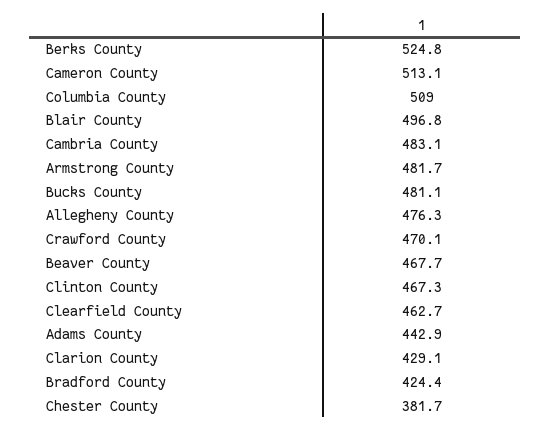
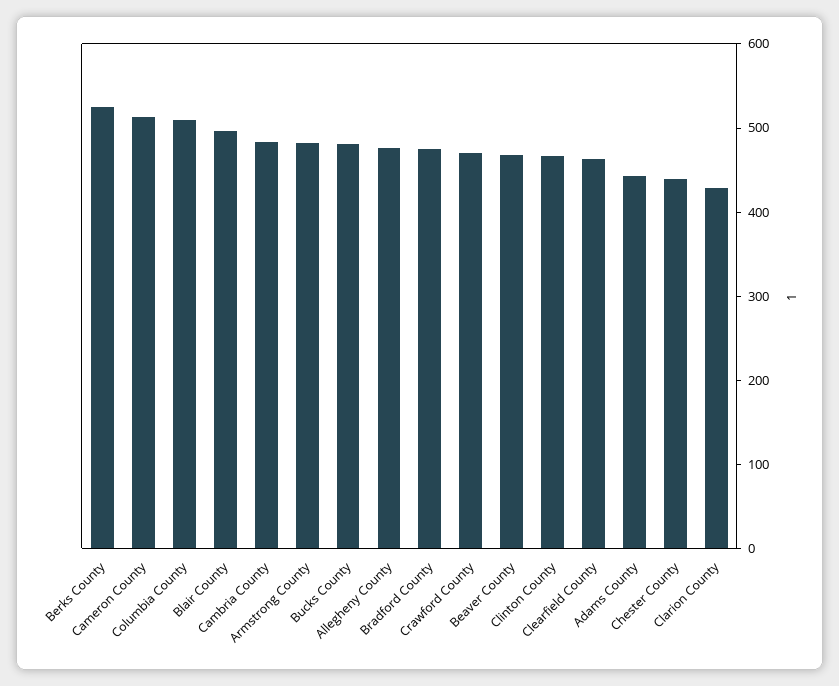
Bradford County: 424.4 -> 480
Chester County: 381.7 -> 440

